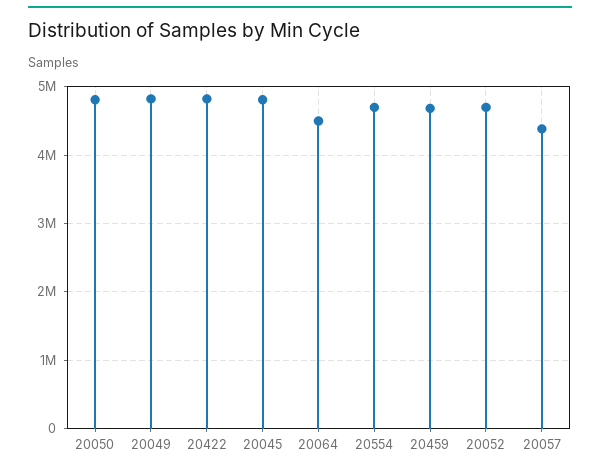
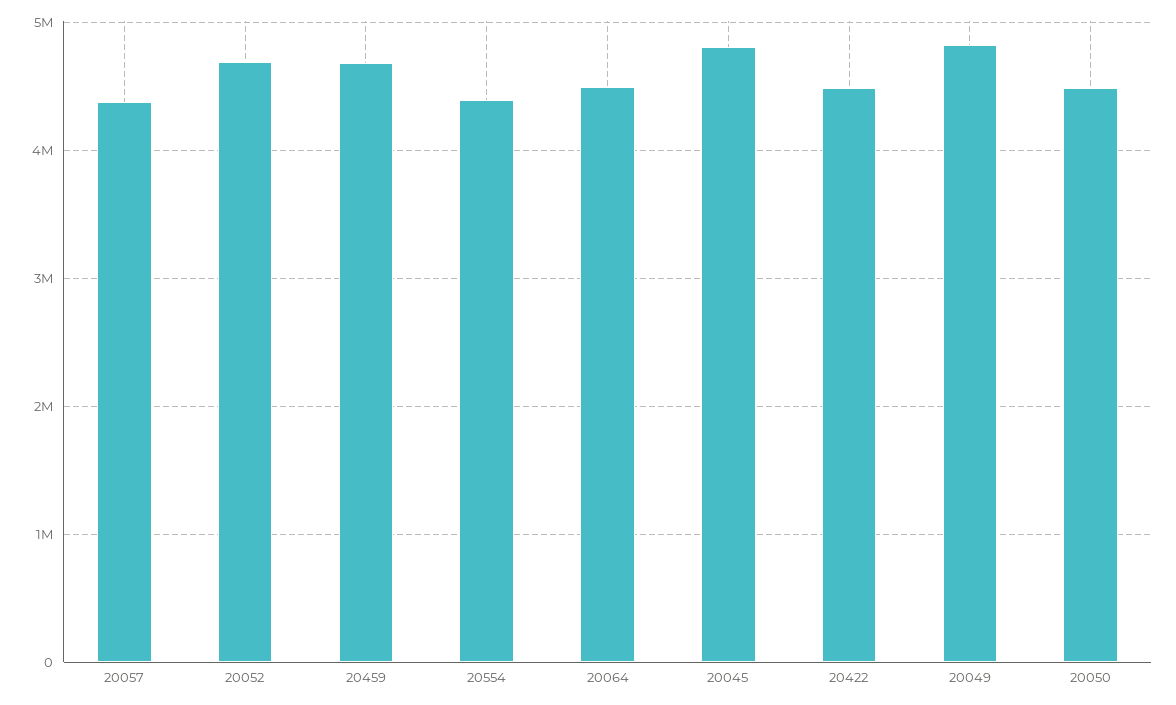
20050: 4800000 -> 4500000
20422: 4800000 -> 4500000
20554: 4700000 -> 4400000

